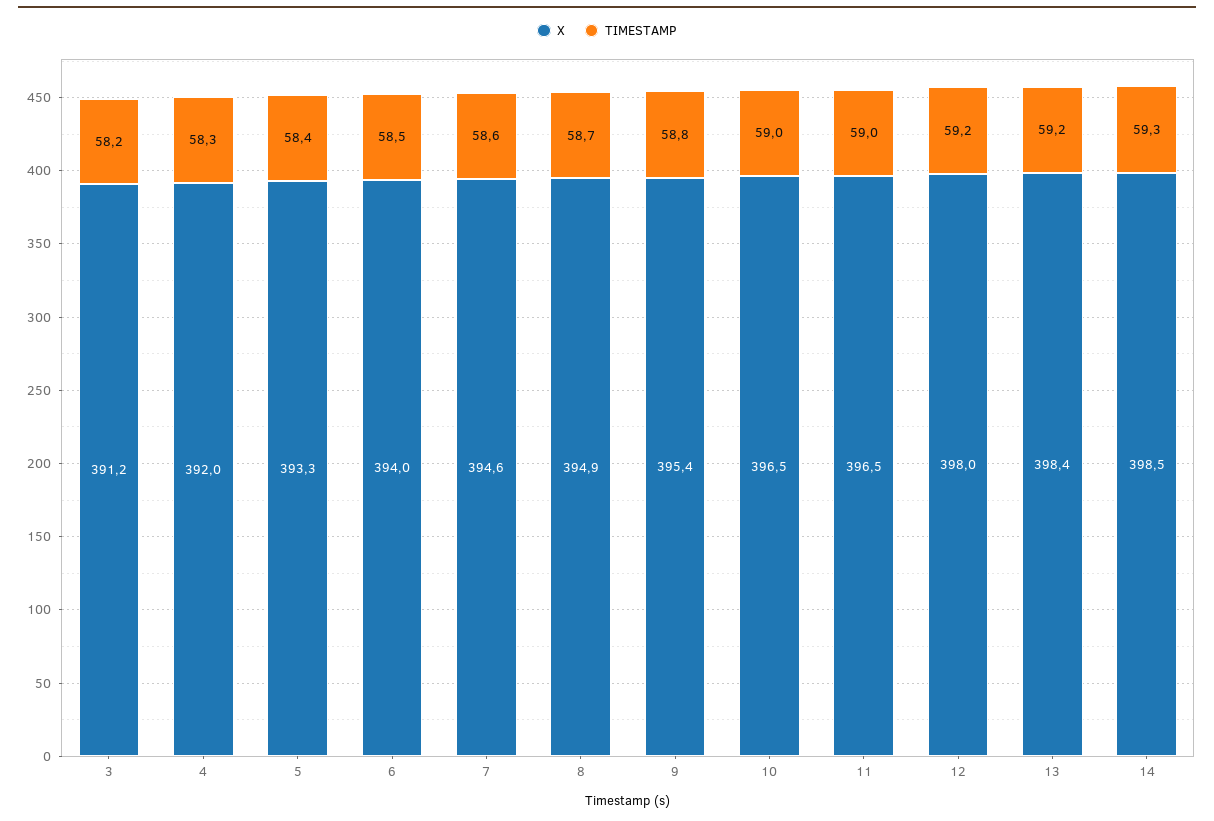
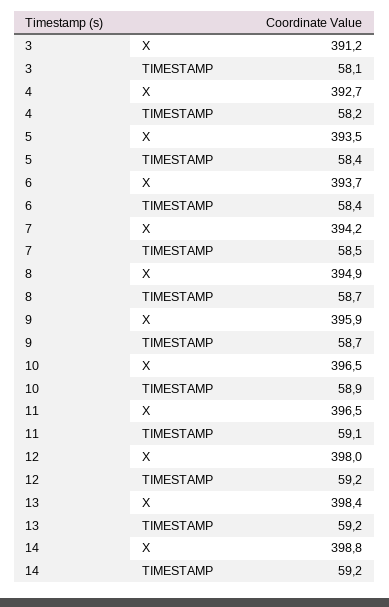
TIMESTAMP, 3: 58.2 -> 58.1
X, 4: 392 -> 392.7
TIMESTAMP, 4: 58.3 -> 58.2
X, 5: 393.3 -> 393.5
X, 6: 394 -> 393.7
TIMESTAMP, 6: 58.5 -> 58.4
X, 7: 394.6 -> 394.2
TIMESTAMP, 7: 58.6 -> 58.5
X, 9: 395.4 -> 395.9
TIMESTAMP, 9: 58.8 -> 58.7
TIMESTAMP, 10: 59 -> 58.9
TIMESTAMP, 11: 59 -> 59.1
X, 14: 398.5 -> 398.8
TIMESTAMP, 14: 59.3 -> 59.2

